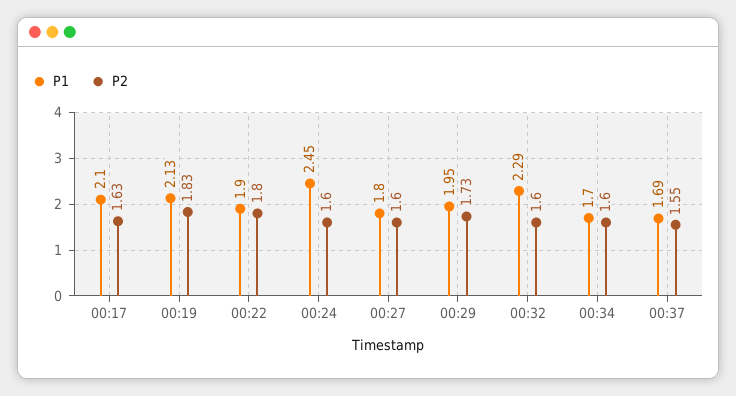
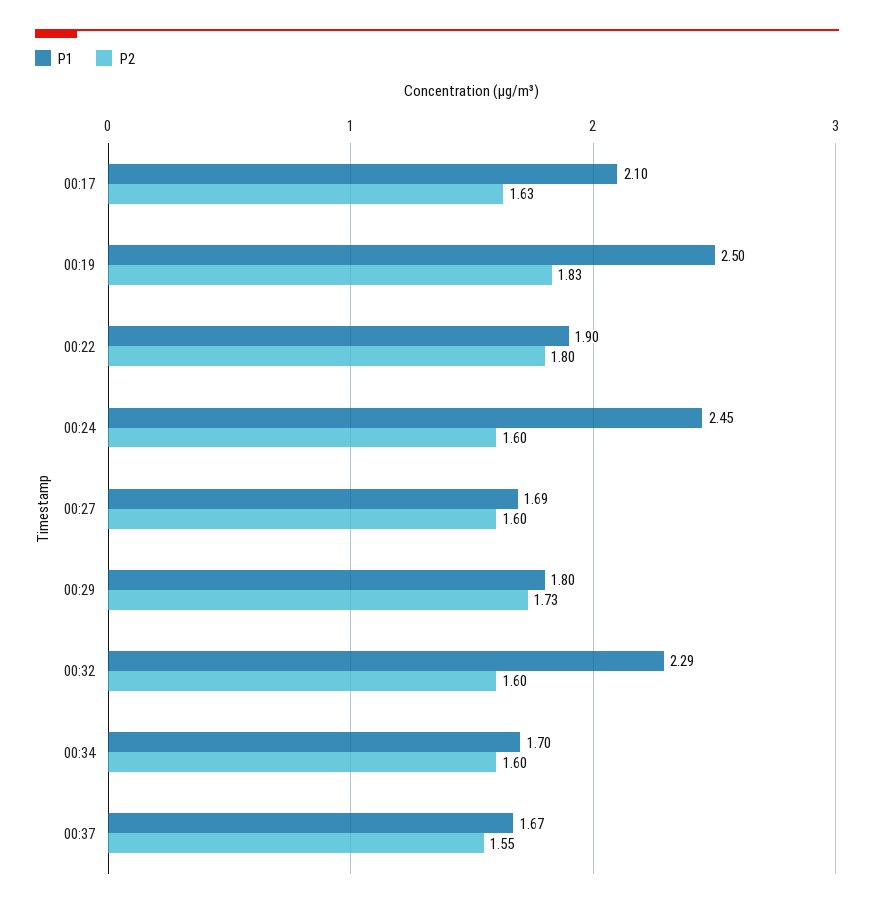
P1, 00:19: 2.13 -> 2.5
P1, 00:27: 1.8 -> 1.69
P1, 00:29: 1.95 -> 1.8
P1, 00:37: 1.69 -> 1.67

